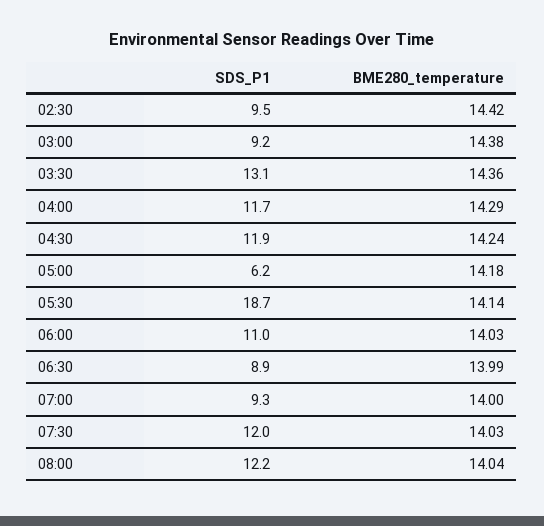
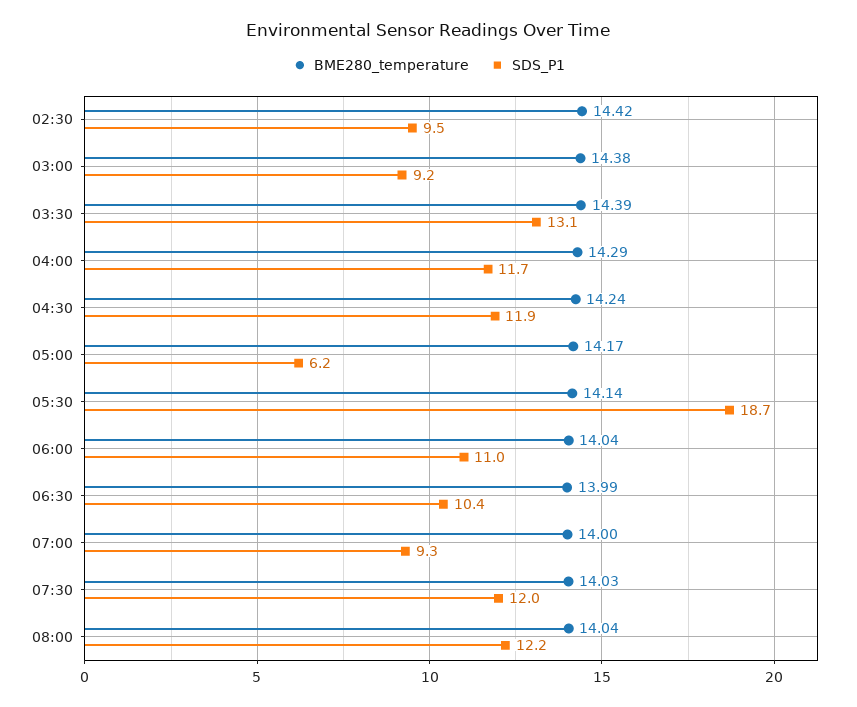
BME280_temperature, 03:30: 14.36 -> 14.39
BME280_temperature, 05:00: 14.18 -> 14.17
BME280_temperature, 06:00: 14.03 -> 14.04
SDS_P1, 06:30: 8.9 -> 10.4

